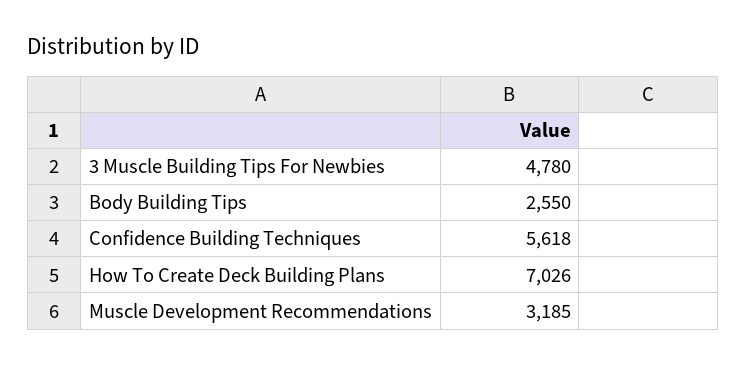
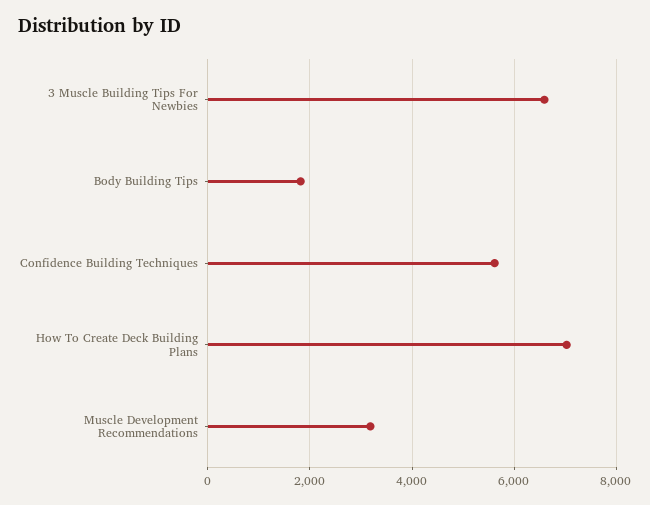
3 Muscle Building Tips For Newbies: 4780 -> 6600
Body Building Tips: 2550 -> 1800

